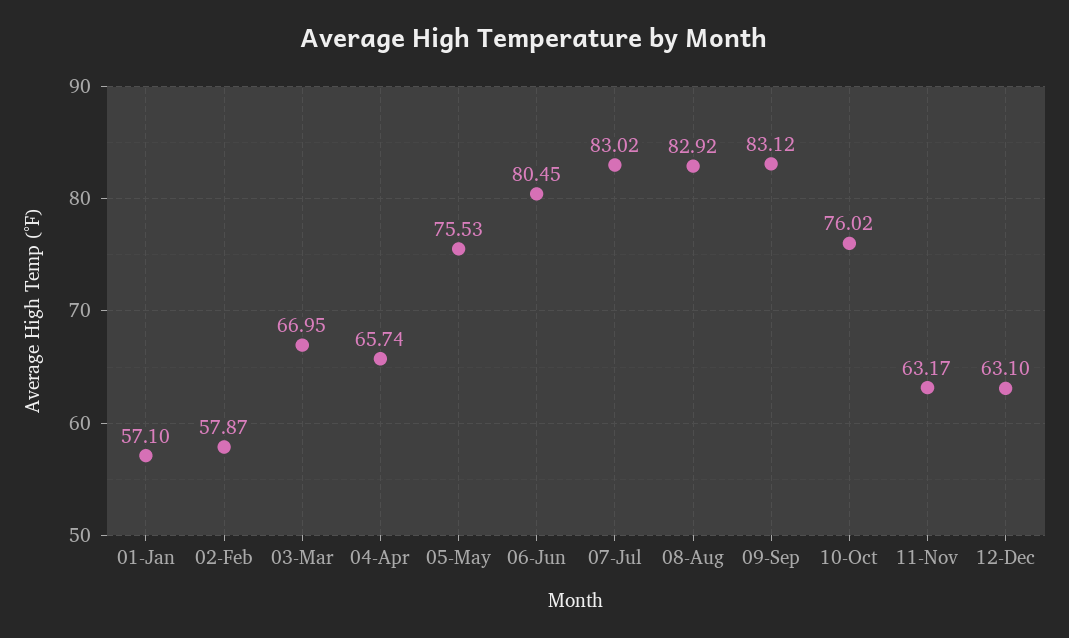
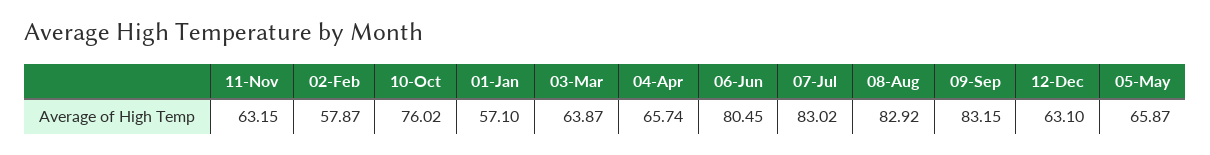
03-Mar: 66.95 -> 63.87
05-May: 75.53 -> 65.87
09-Sep: 83.12 -> 83.15
11-Nov: 63.17 -> 63.15

